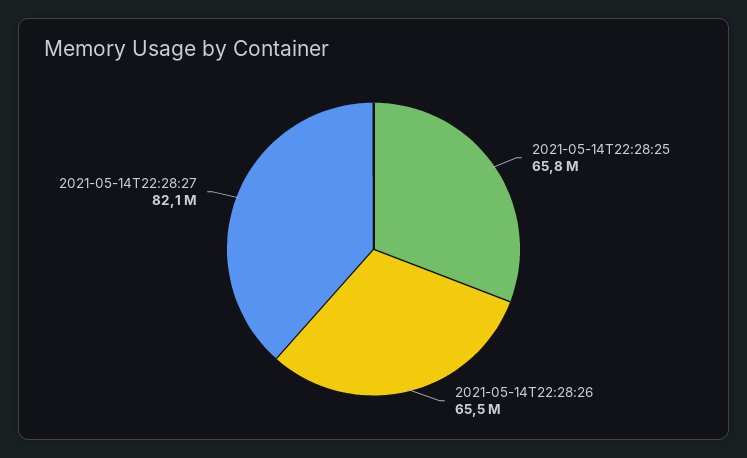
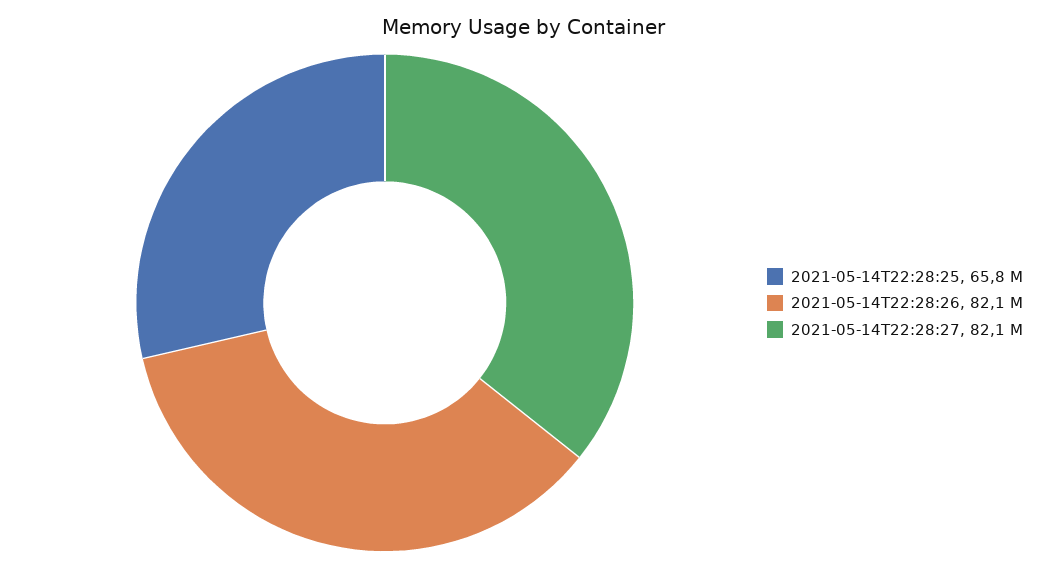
2021-05-14T22:28:26: 65500000 -> 82100000

